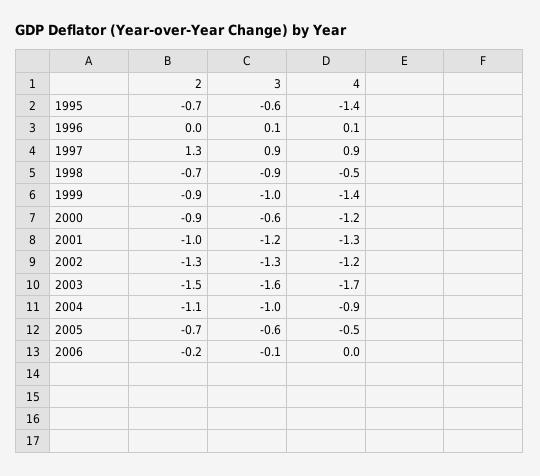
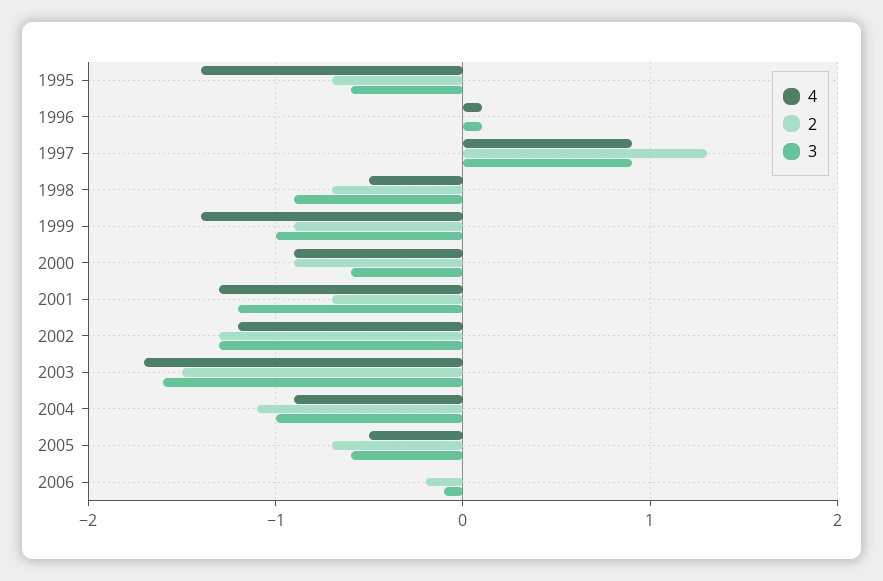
4, 2000: -1.2 -> -0.9
2, 2001: -1 -> -0.7

